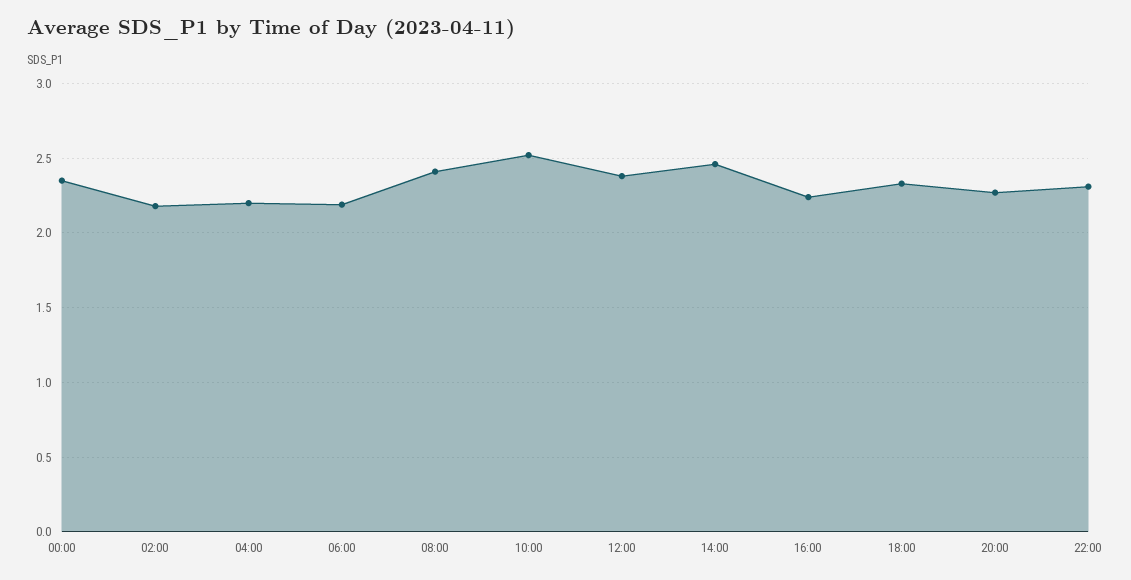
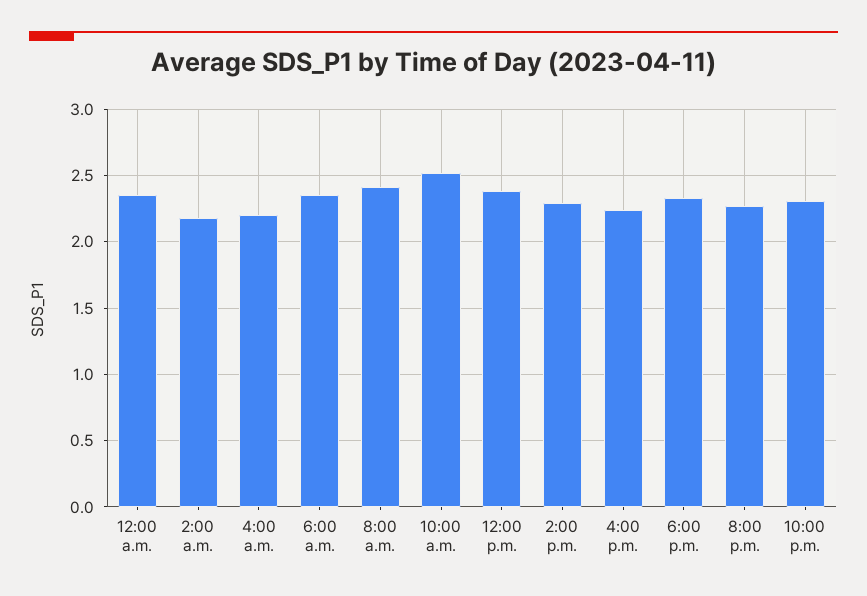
06:00: 2.2 -> 2.35
14:00: 2.45 -> 2.3

